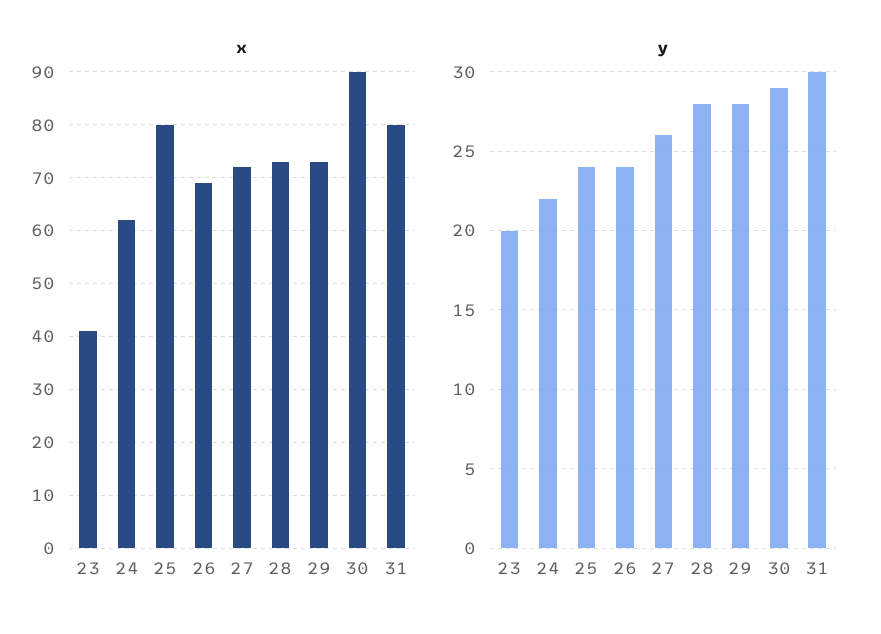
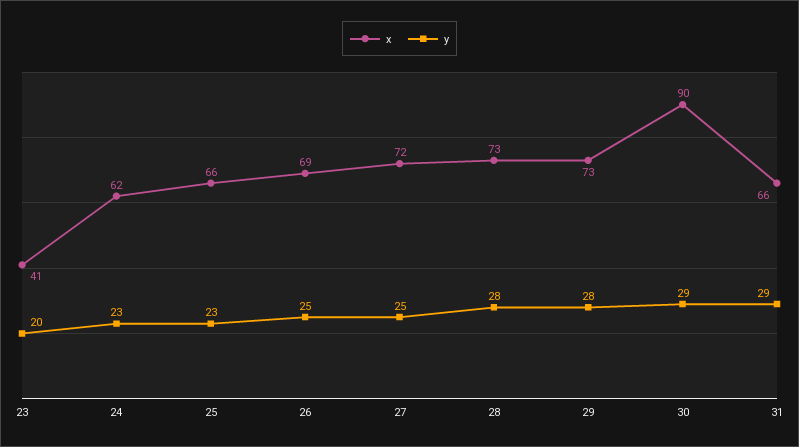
x, 25: 80 -> 66
x, 31: 80 -> 66
y, 24: 22 -> 23
y, 25: 24 -> 23
y, 26: 24 -> 25
y, 27: 26 -> 25
y, 31: 30 -> 29

